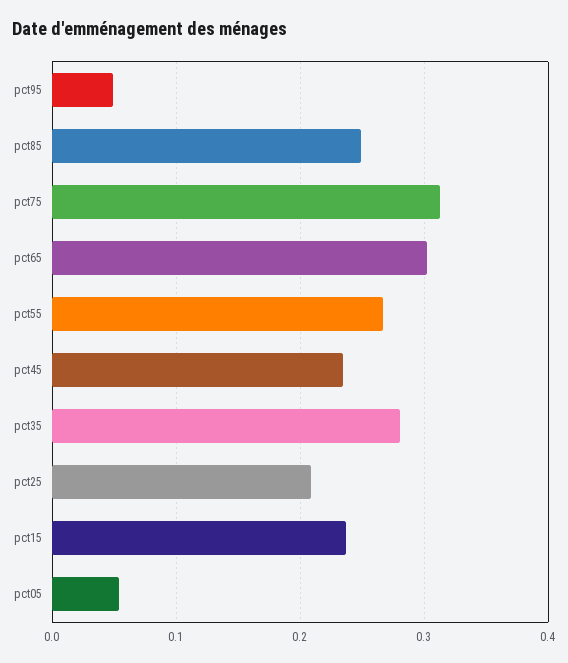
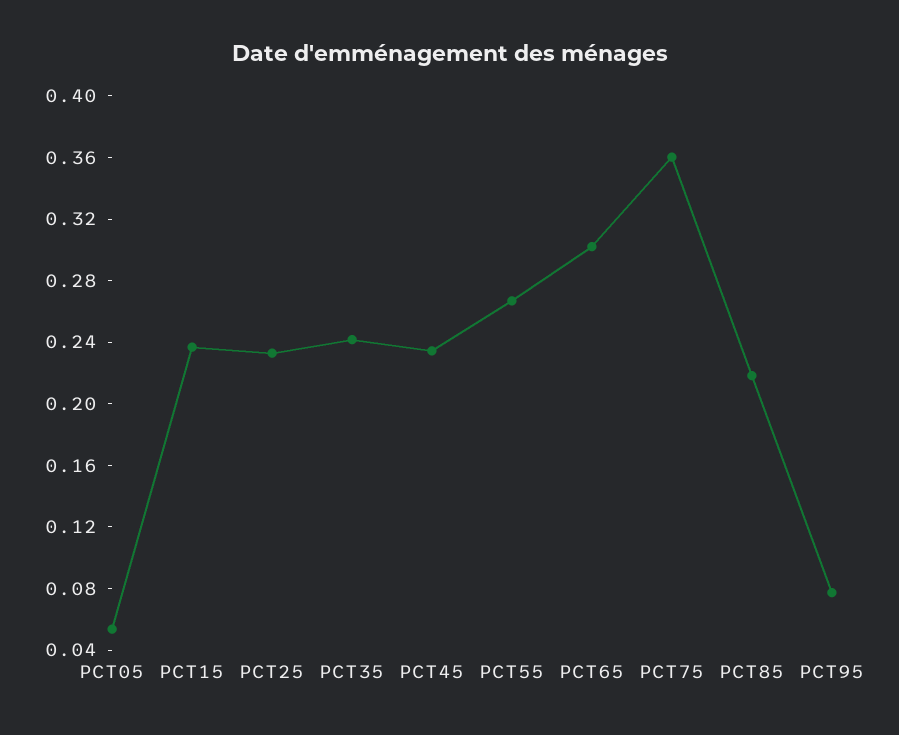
pct95: 0.05 -> 0.08
pct85: 0.25 -> 0.22
pct75: 0.31 -> 0.36
pct35: 0.28 -> 0.24
pct25: 0.21 -> 0.23

